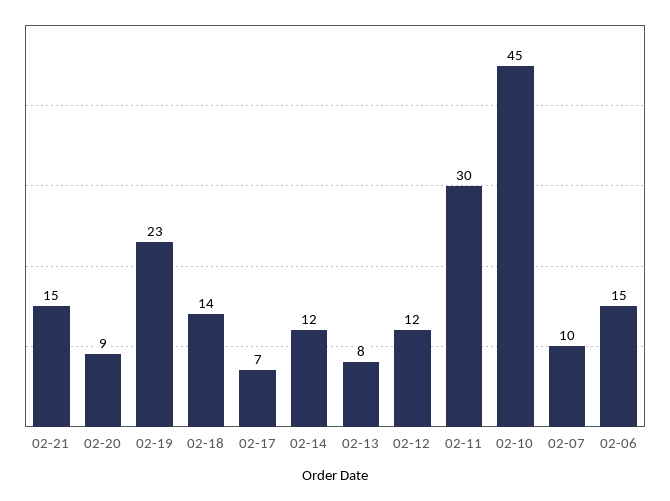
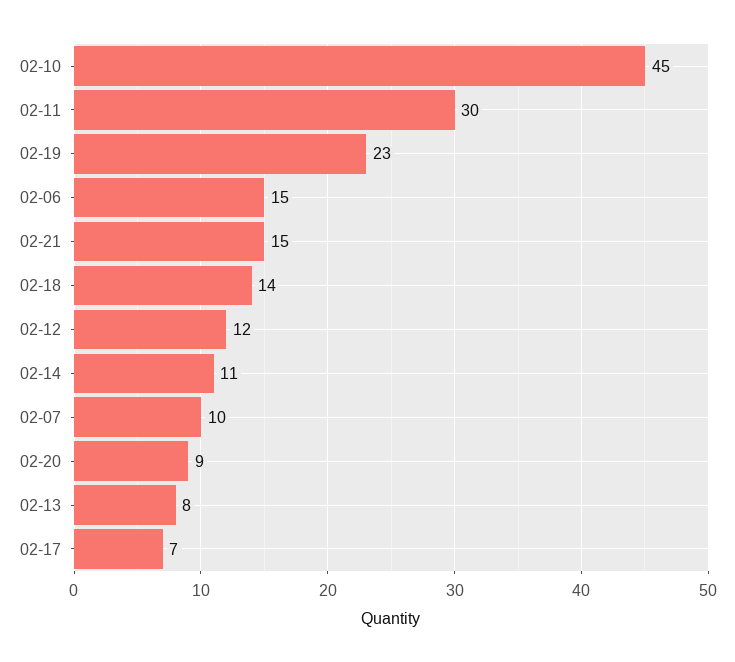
02-14: 12 -> 11

